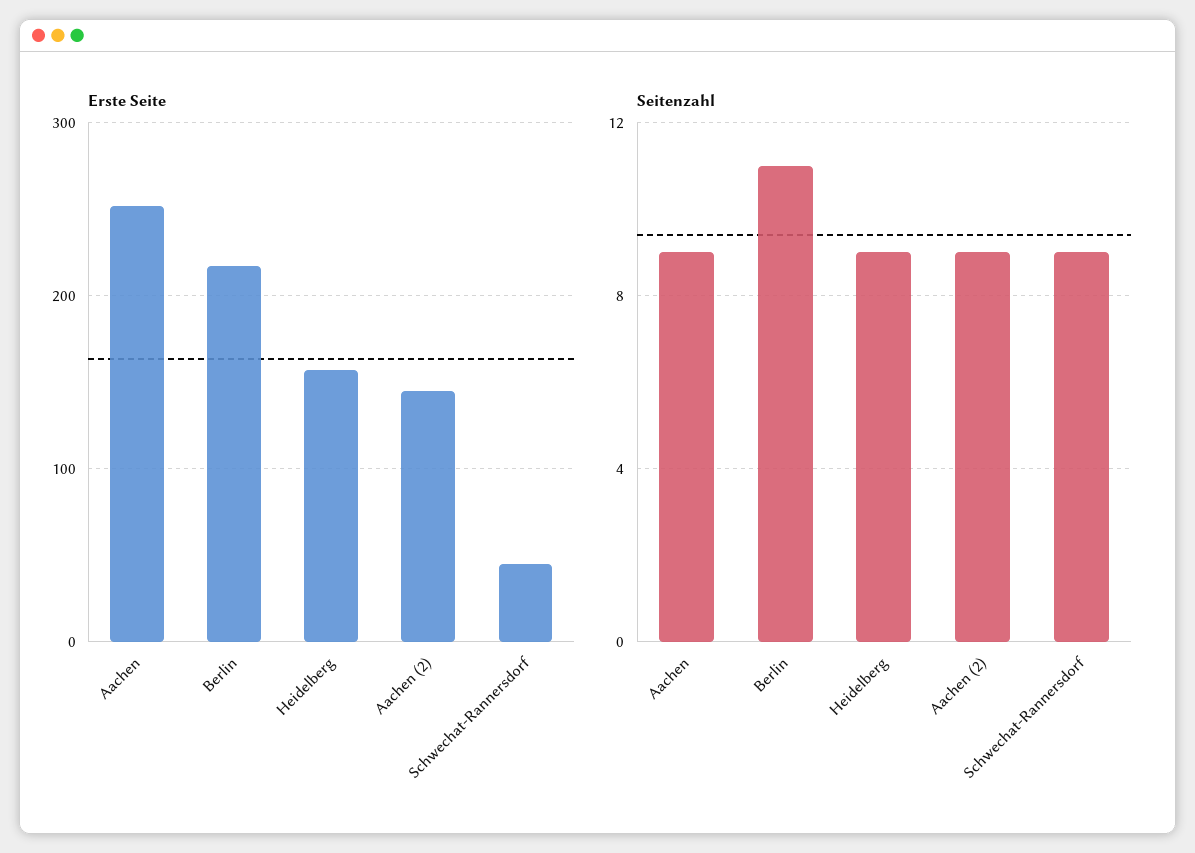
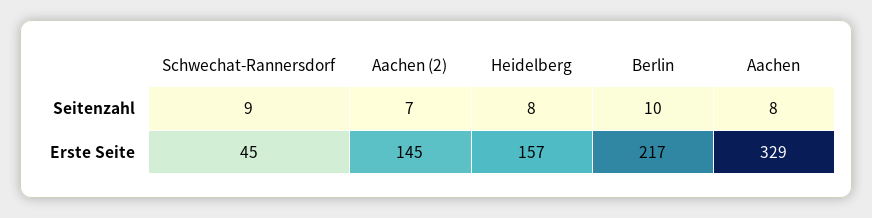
Erste Seite, Aachen: 250 -> 329
Seitenzahl, Aachen: 9 -> 8
Seitenzahl, Berlin: 11 -> 10
Seitenzahl, Heidelberg: 9 -> 8
Seitenzahl, Aachen (2): 9 -> 7

